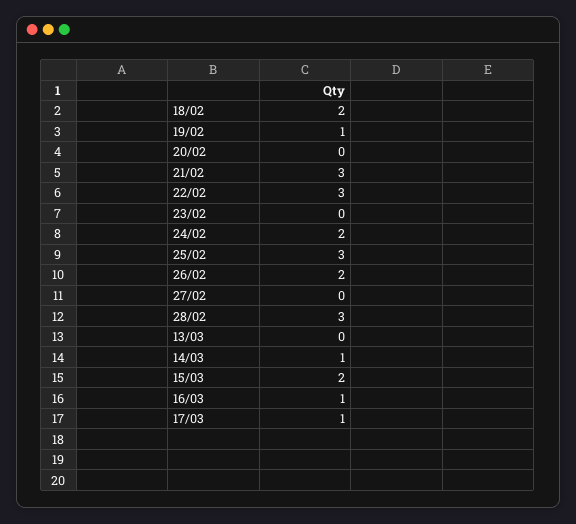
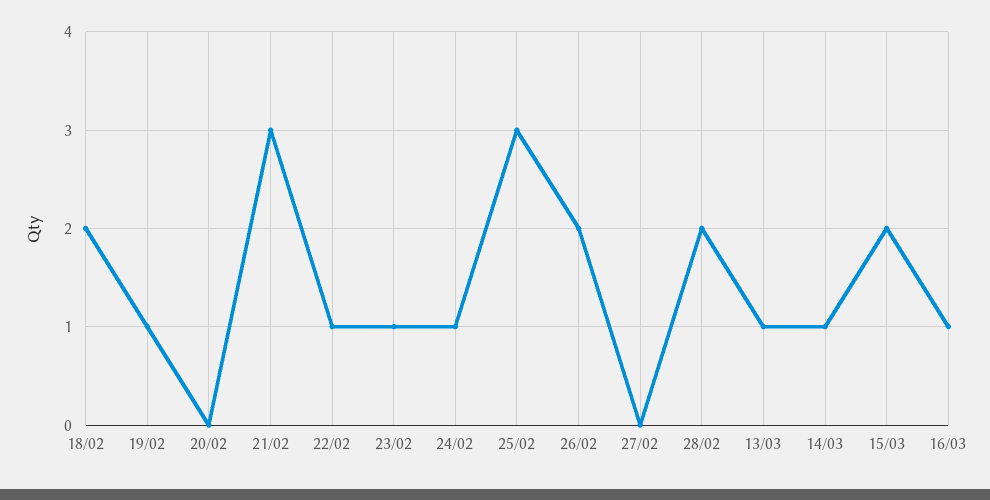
22/02: 3 -> 1
23/02: 0 -> 1
24/02: 2 -> 1
28/02: 3 -> 2
13/03: 0 -> 1
17/03: 1 -> none

